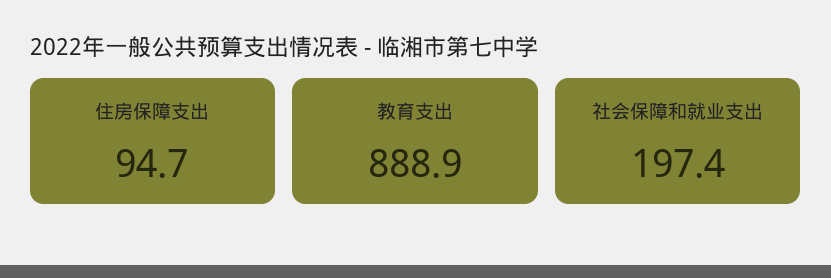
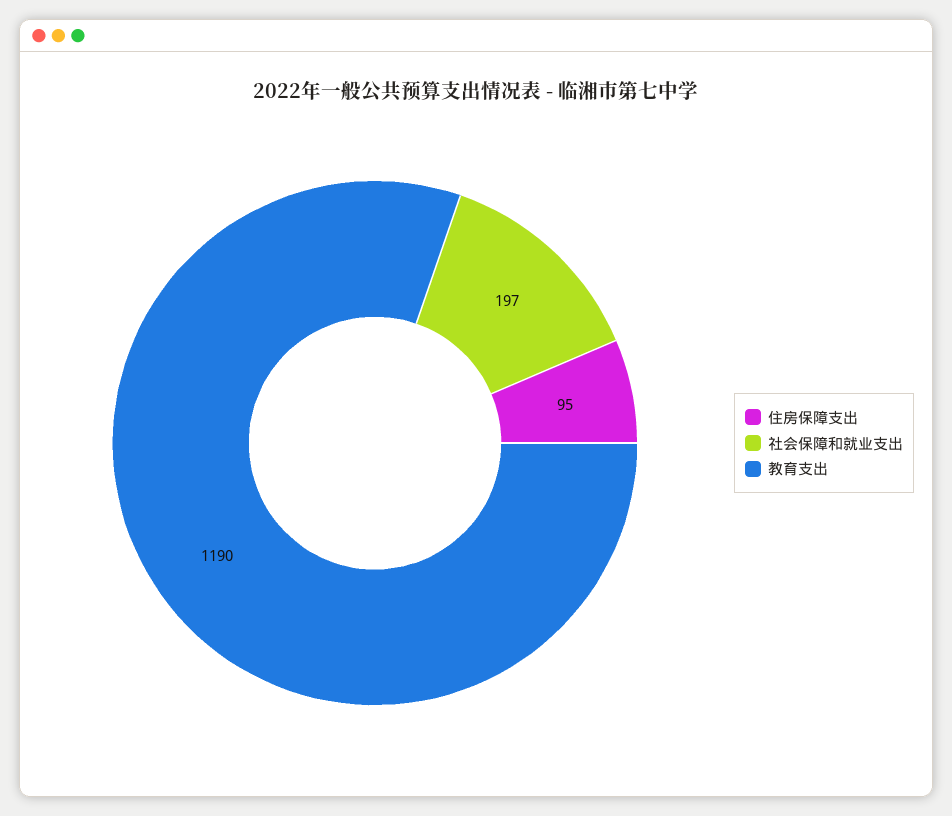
教育支出: 888.9 -> 1190

